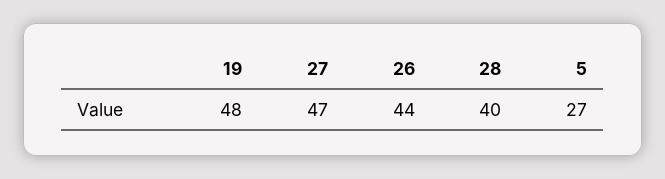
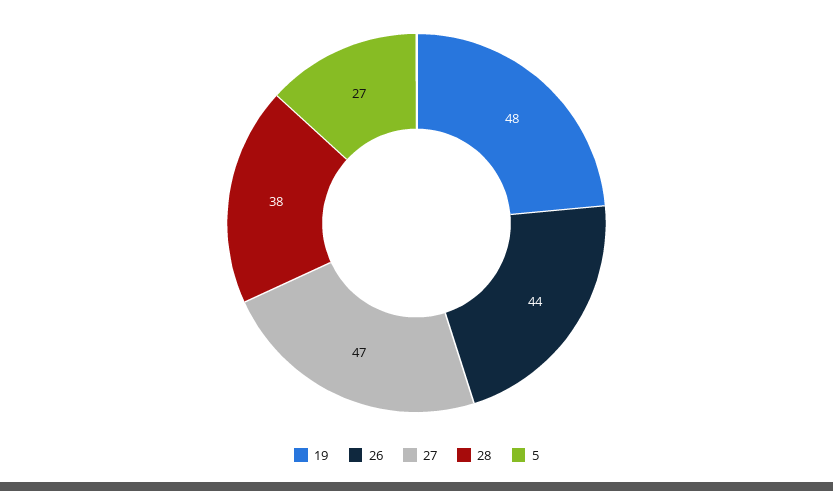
28: 40 -> 38

